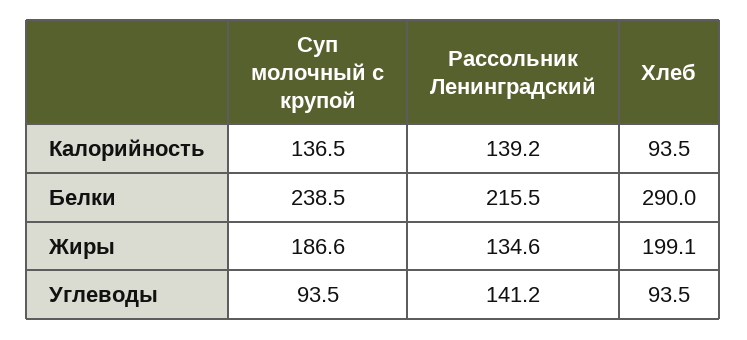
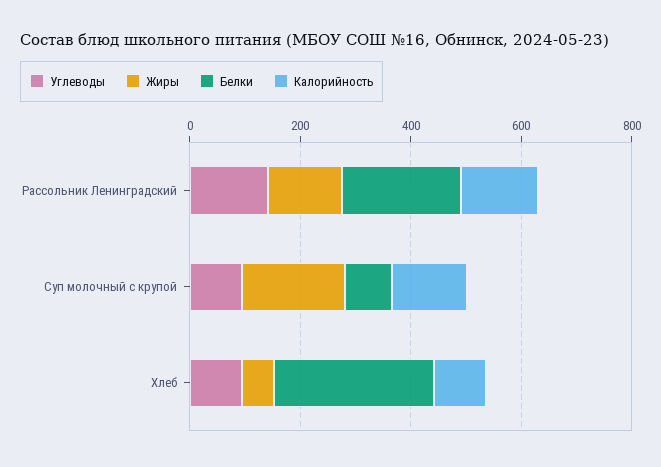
Белки, Суп молочный с крупой: 238.5 -> 100
Жиры, Хлеб: 199.1 -> 50

